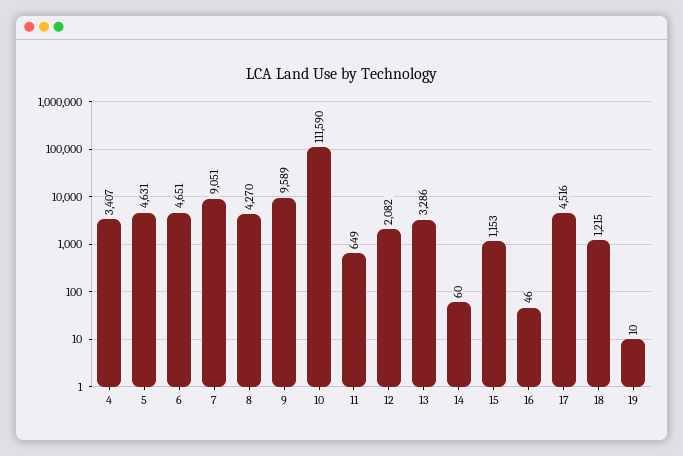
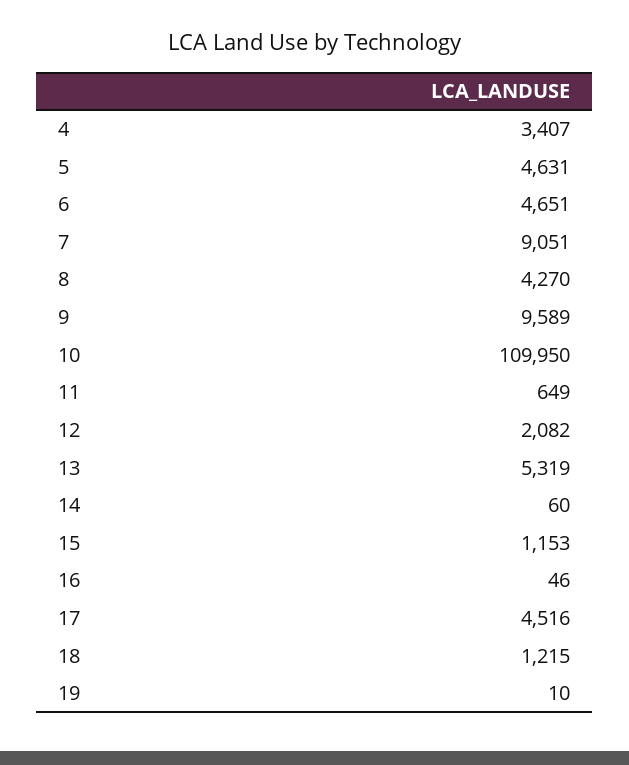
10: 111590 -> 109950
13: 3286 -> 5319

